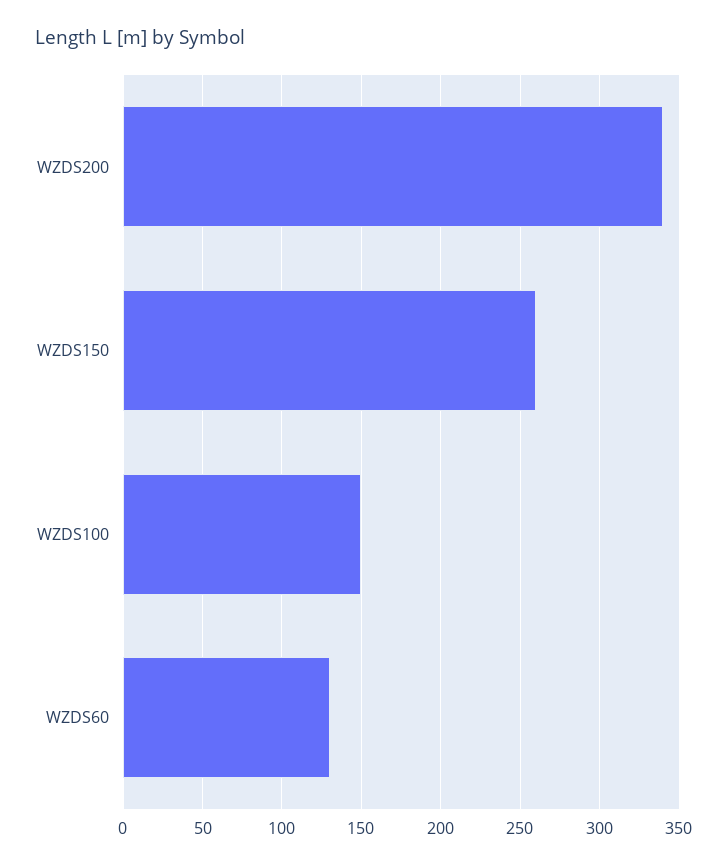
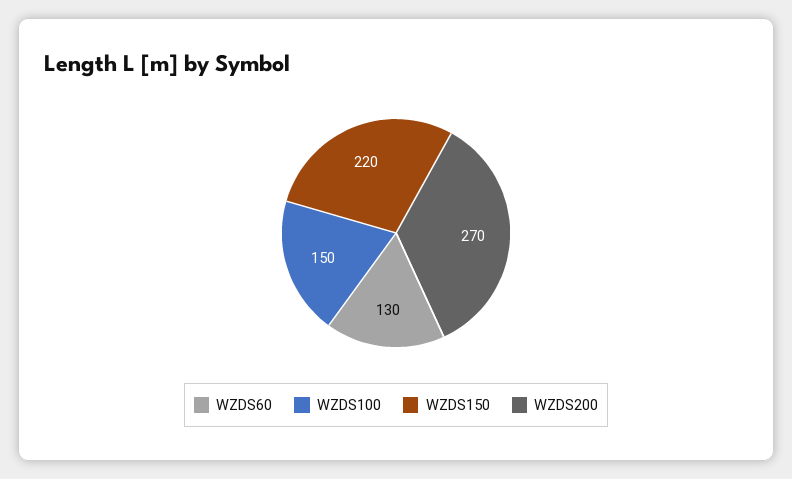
WZDS200: 340 -> 270
WZDS150: 260 -> 220

